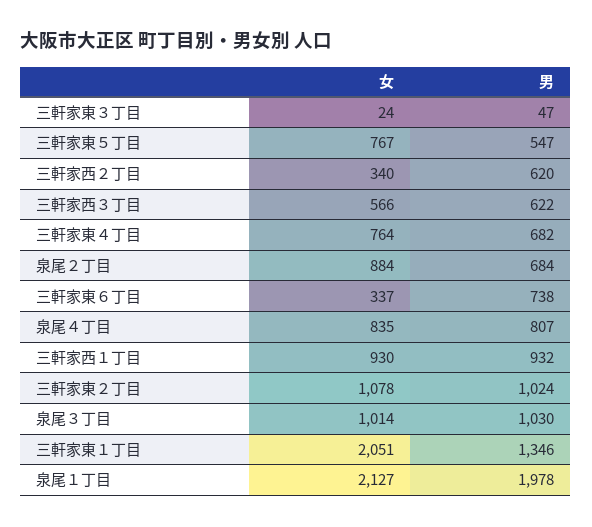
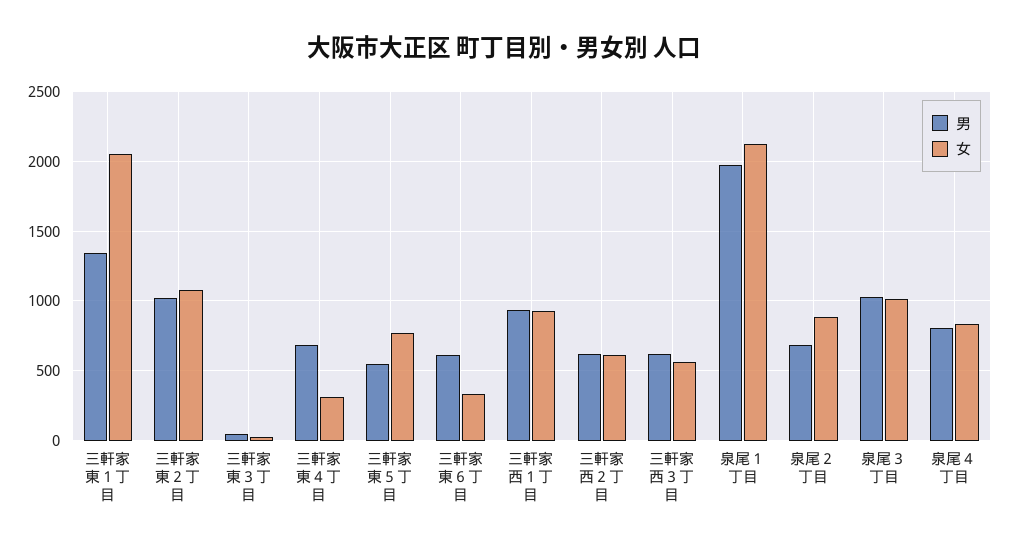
女, 三軒家西２丁目: 340 -> 600
女, 三軒家東４丁目: 764 -> 300
男, 三軒家東６丁目: 738 -> 600

